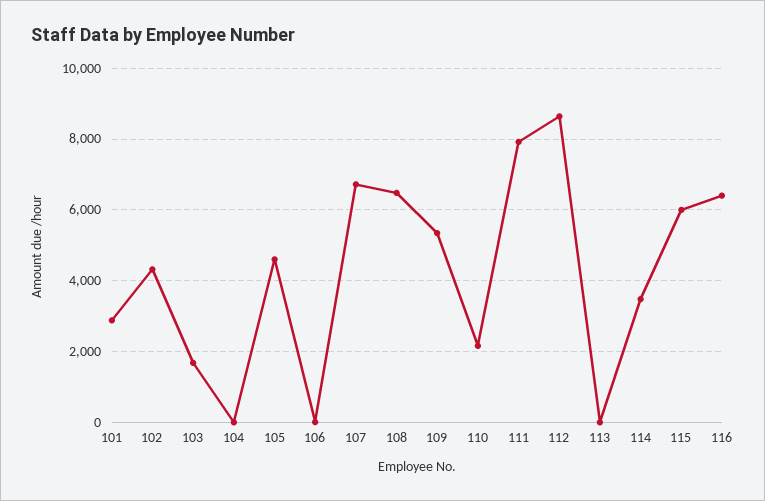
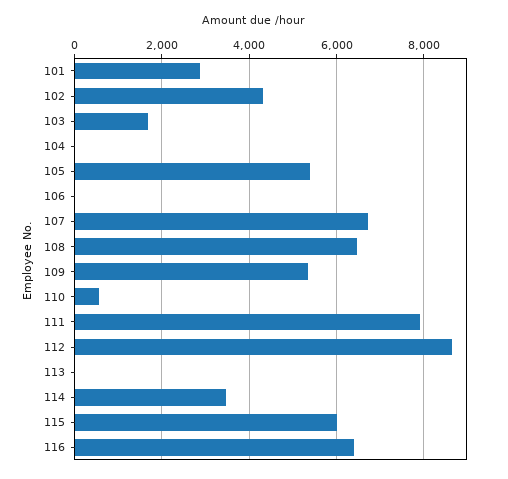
105: 4600 -> 5400
110: 2200 -> 600

